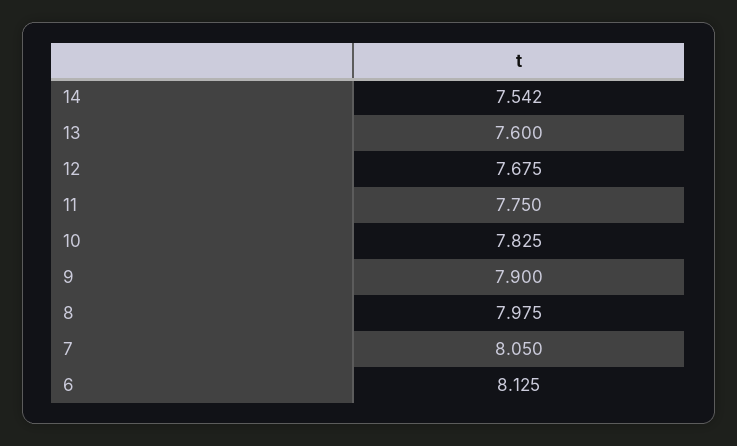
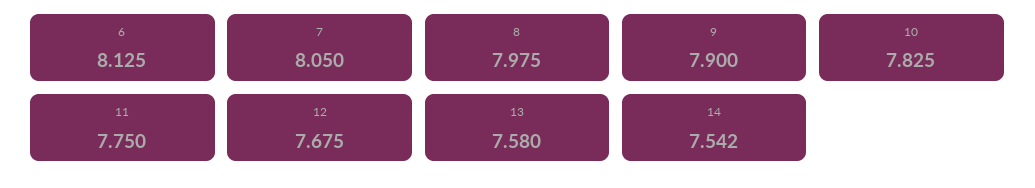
13: 7.6 -> 7.58

